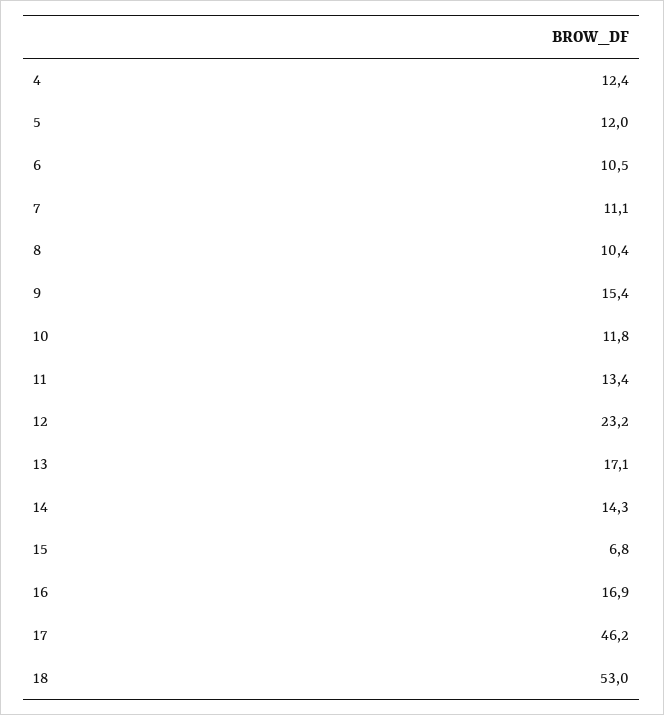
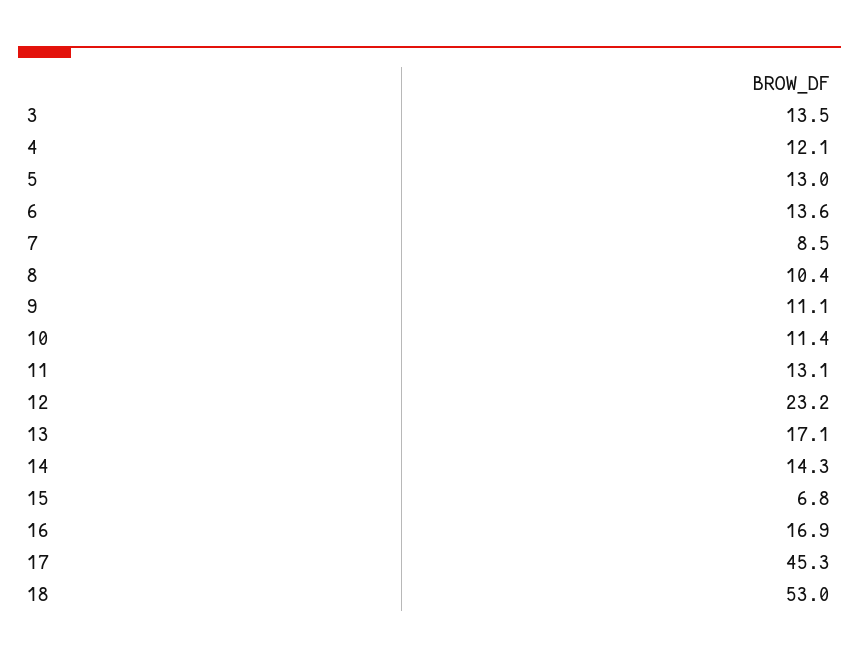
4: 12.4 -> 12.1
5: 12 -> 13
6: 10.5 -> 13.6
7: 11.1 -> 8.5
9: 15.4 -> 11.1
10: 11.8 -> 11.4
11: 13.4 -> 13.1
17: 46.2 -> 45.3
3: none -> 13.5

